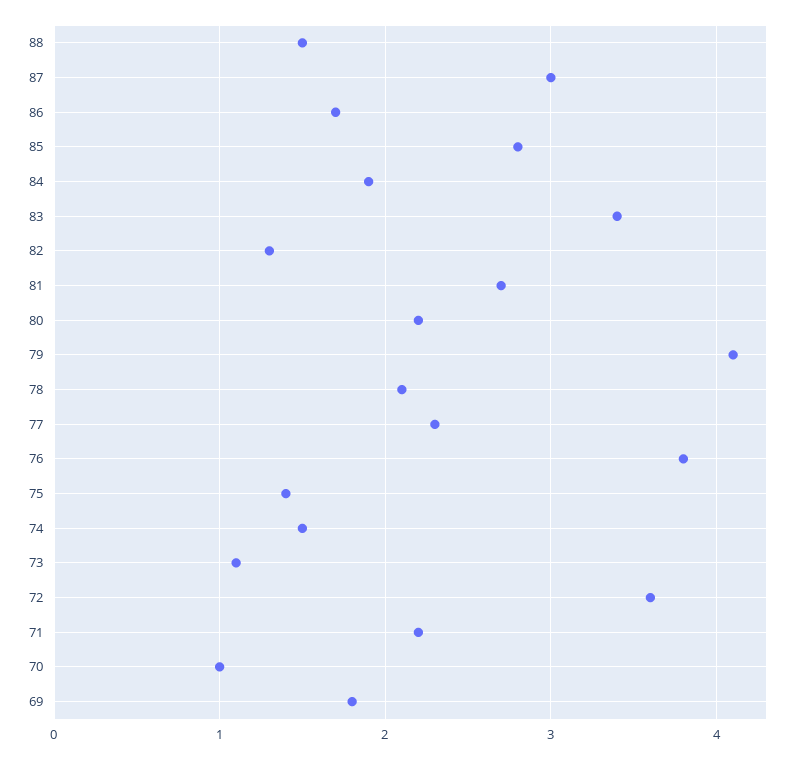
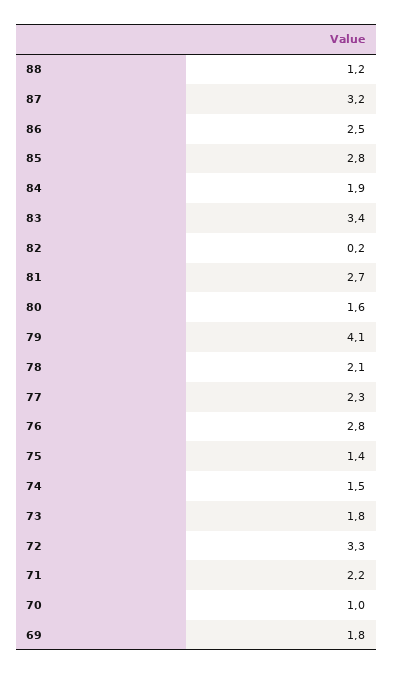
88: 1.5 -> 1.2
87: 3 -> 3.2
86: 1.7 -> 2.5
82: 1.3 -> 0.2
80: 2.2 -> 1.6
76: 3.8 -> 2.8
73: 1.1 -> 1.8
72: 3.6 -> 3.3

